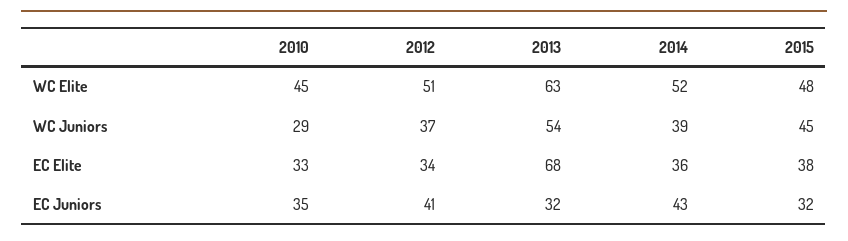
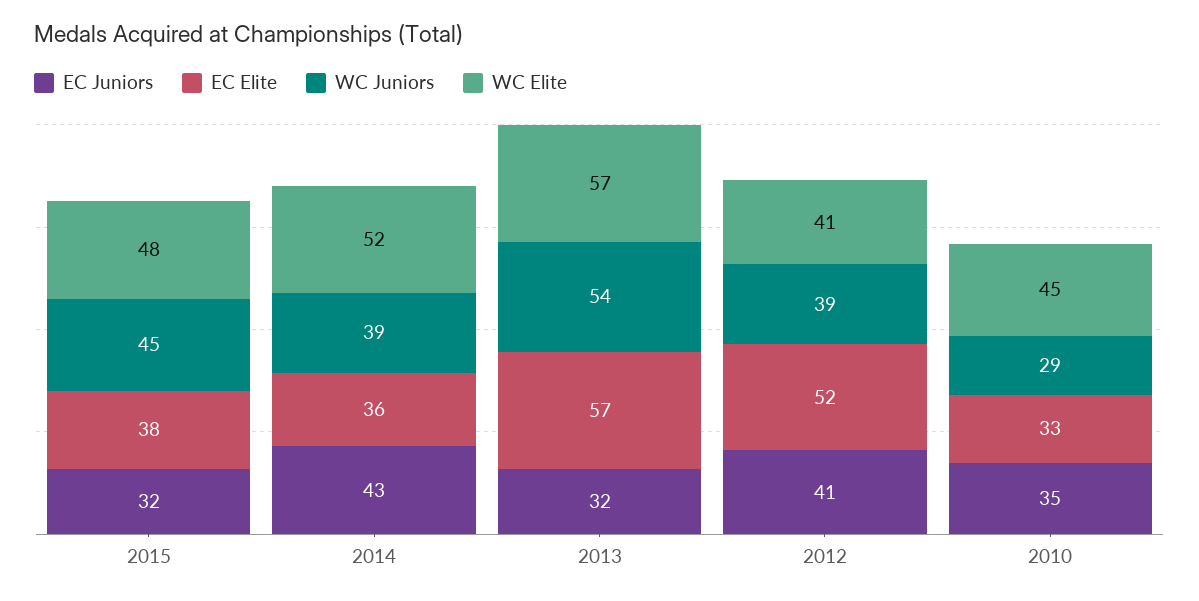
WC Elite, 2012: 51 -> 41
WC Elite, 2013: 63 -> 57
WC Juniors, 2012: 37 -> 39
EC Elite, 2012: 34 -> 52
EC Elite, 2013: 68 -> 57

